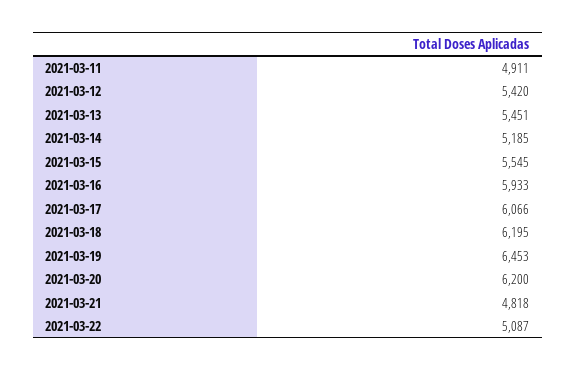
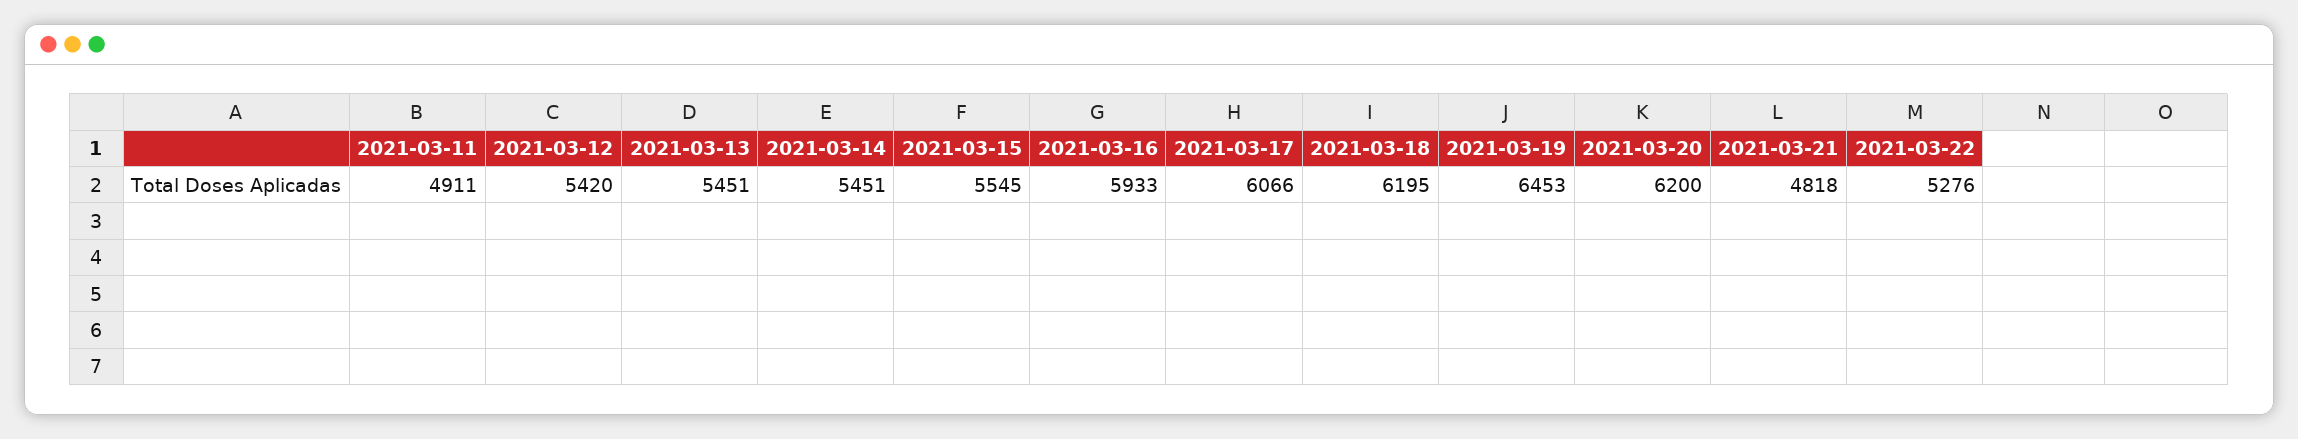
2021-03-14: 5185 -> 5451
2021-03-22: 5087 -> 5276

